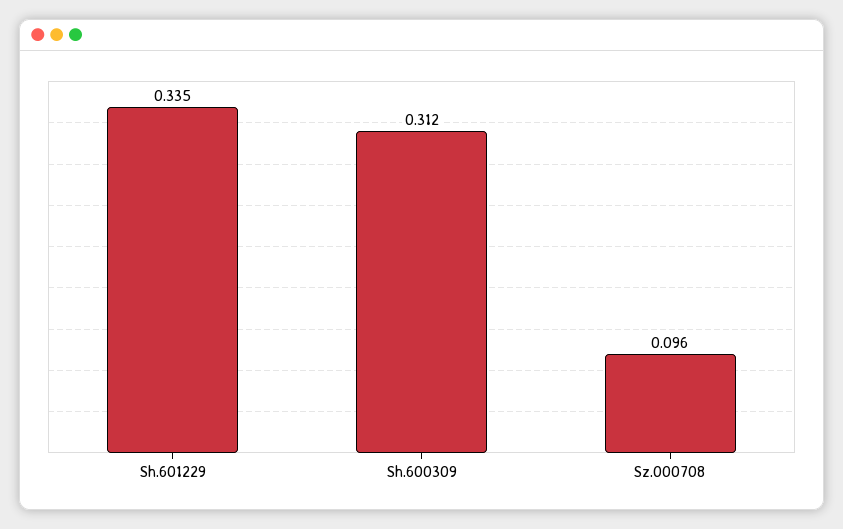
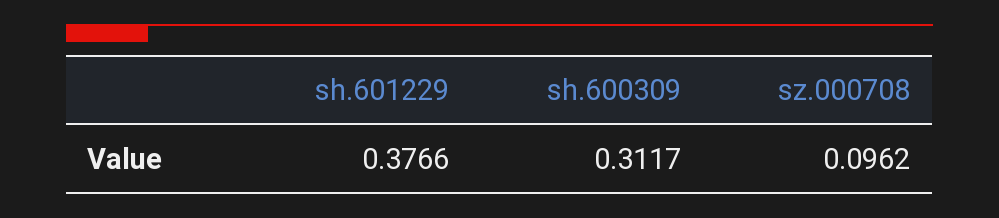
Sh.601229: 0.335 -> 0.3766

